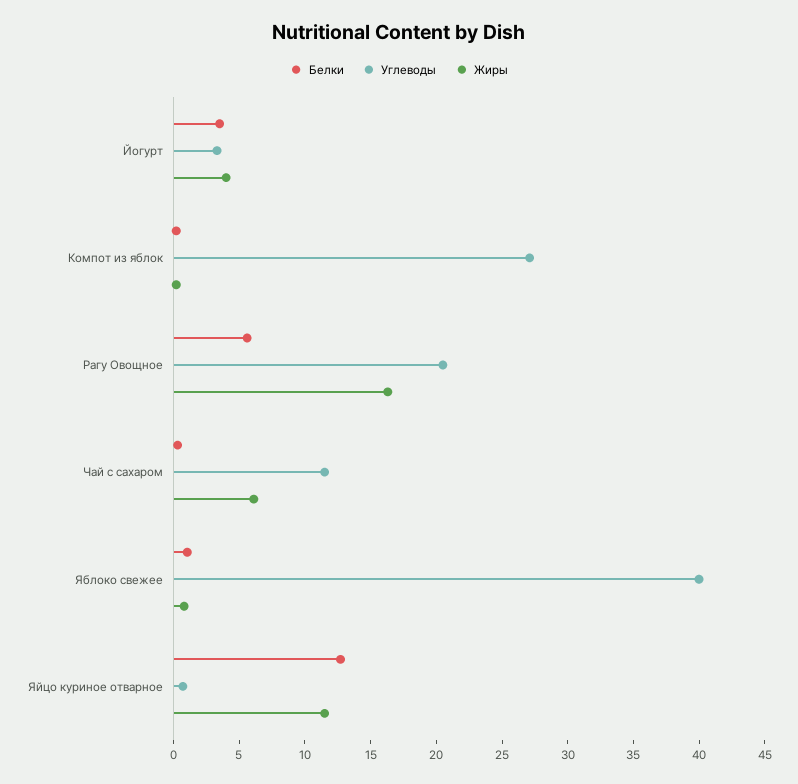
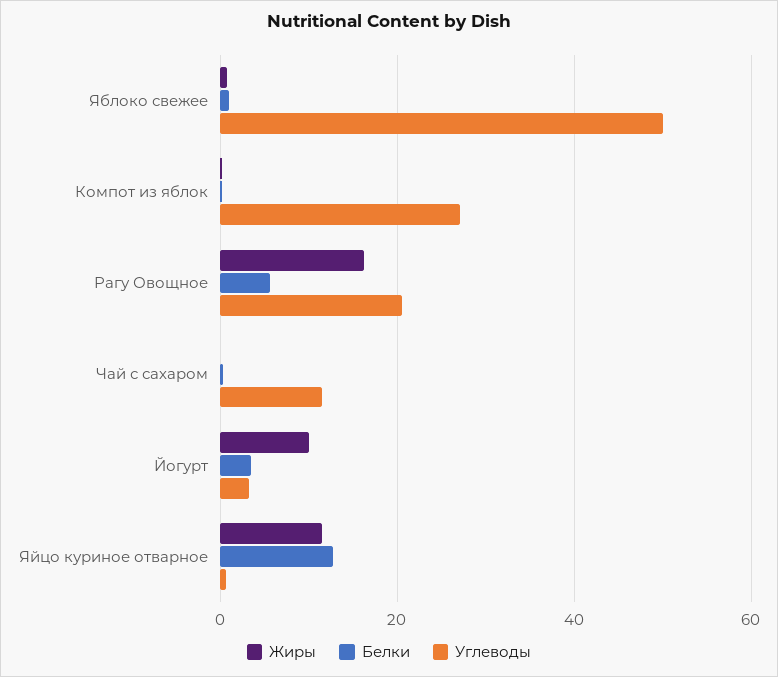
Жиры, Йогурт: 4 -> 10
Жиры, Чай с сахаром: 6 -> 0
Углеводы, Яблоко свежее: 40 -> 50

